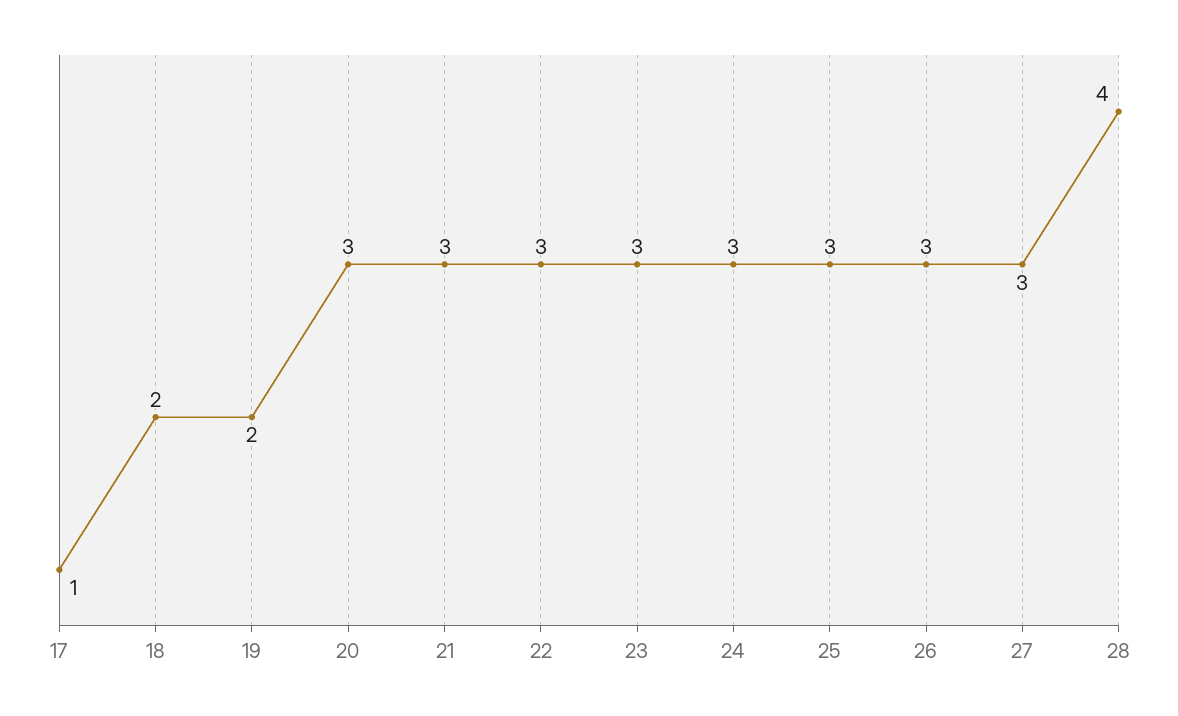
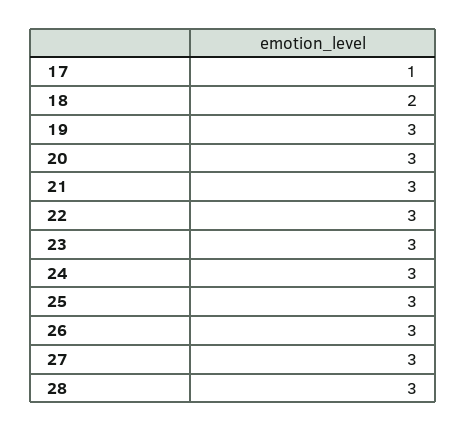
19: 2 -> 3
28: 4 -> 3

